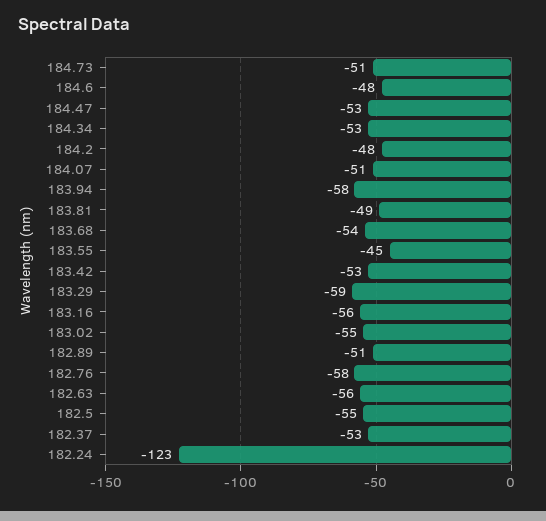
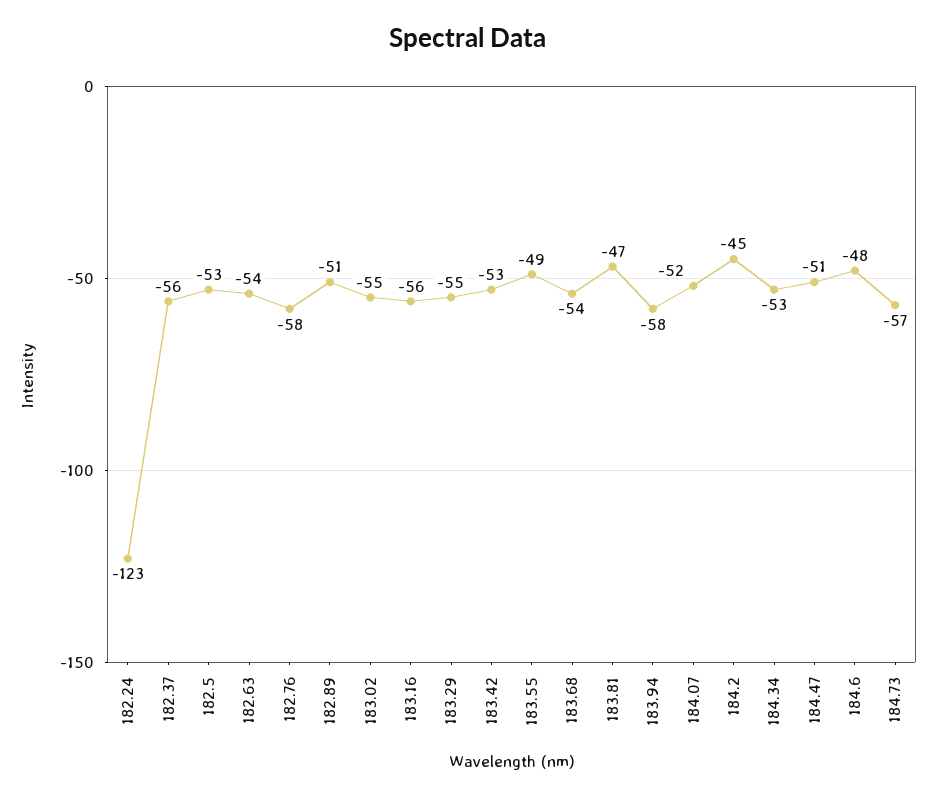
184.73: -51 -> -57
184.47: -53 -> -51
184.2: -48 -> -45
184.07: -51 -> -52
183.81: -49 -> -47
183.55: -45 -> -49
183.29: -59 -> -55
182.63: -56 -> -54
182.5: -55 -> -53
182.37: -53 -> -56

